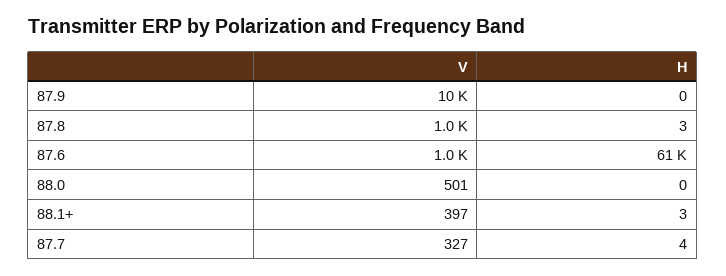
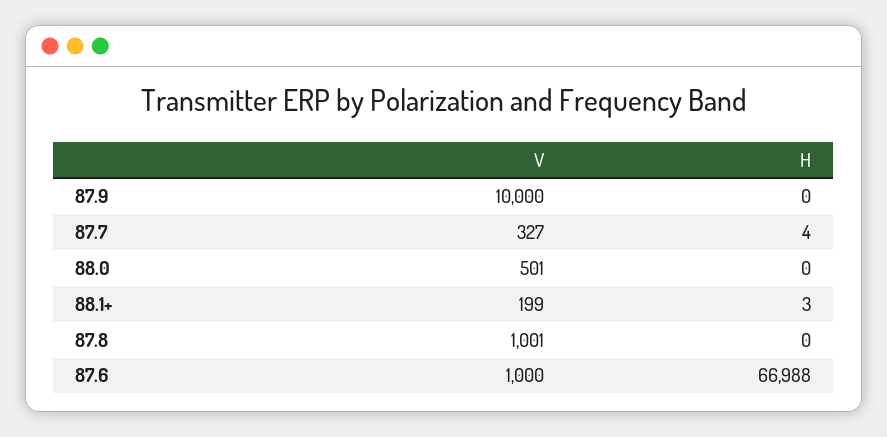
H, 87.8: 3 -> 0
H, 87.6: 61000 -> 66988
V, 88.1+: 397 -> 199

